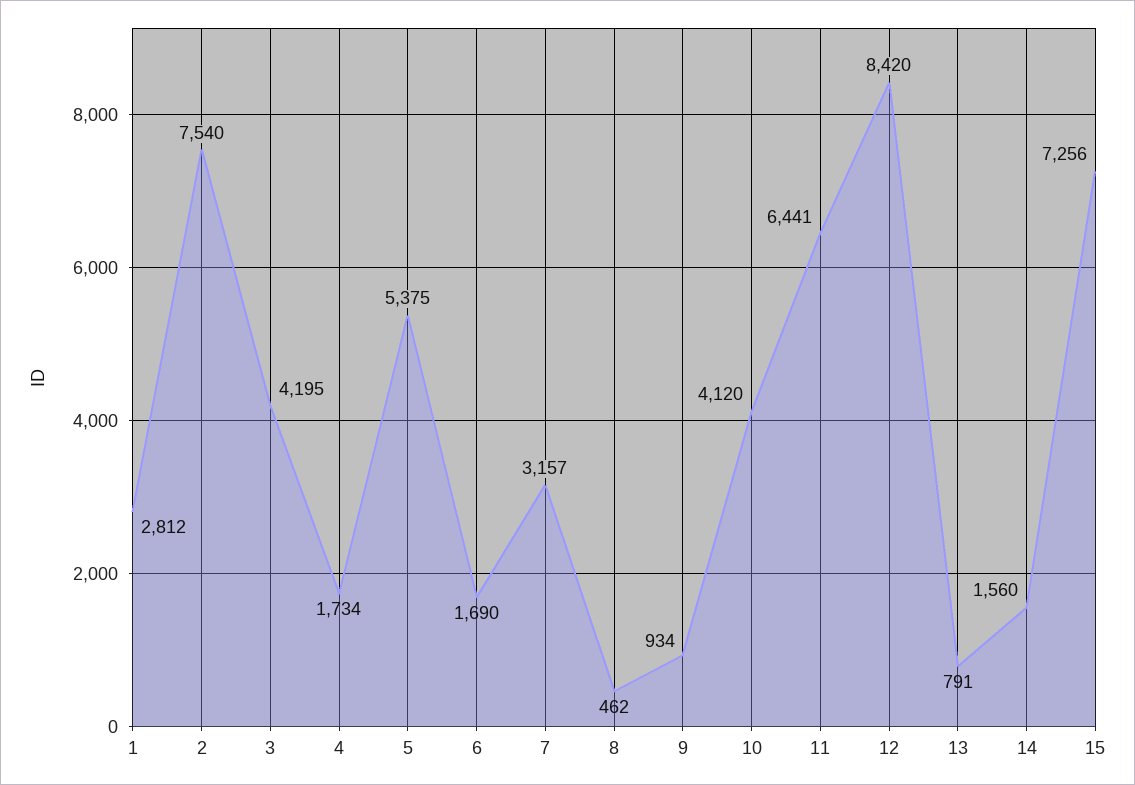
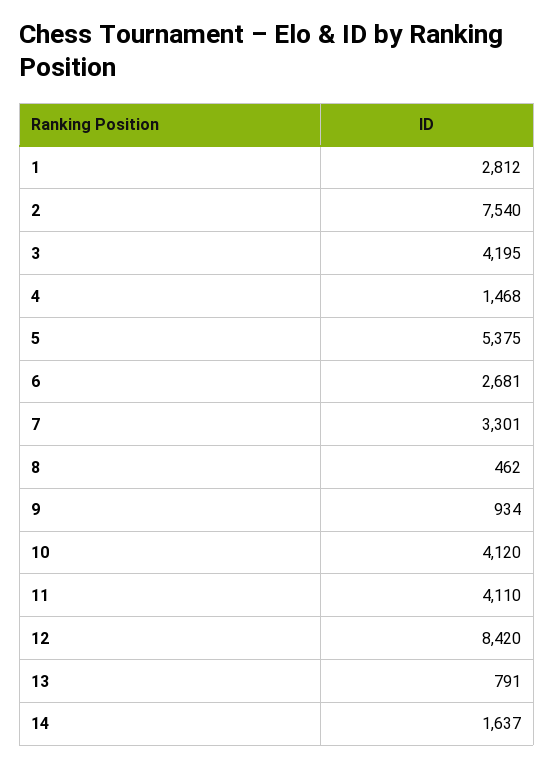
4: 1734 -> 1468
6: 1690 -> 2681
7: 3157 -> 3301
11: 6441 -> 4110
14: 1560 -> 1637
15: 7256 -> none

